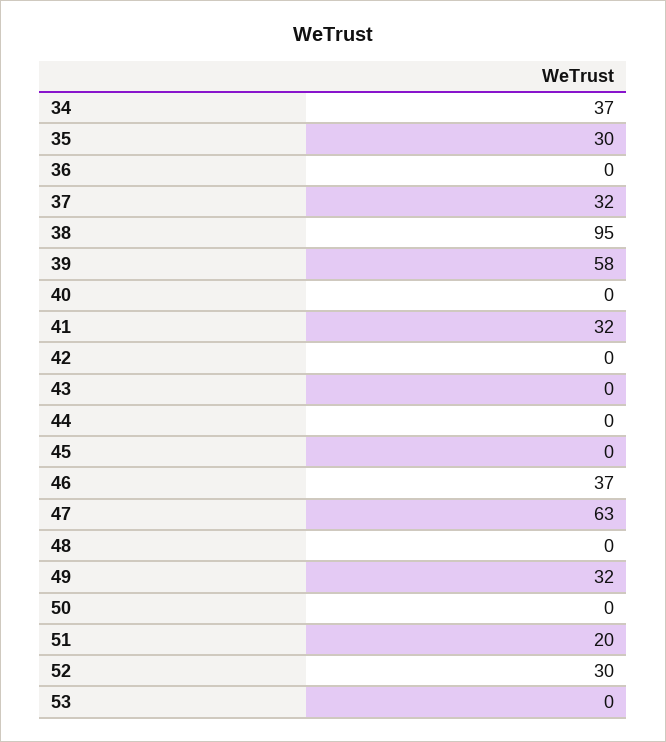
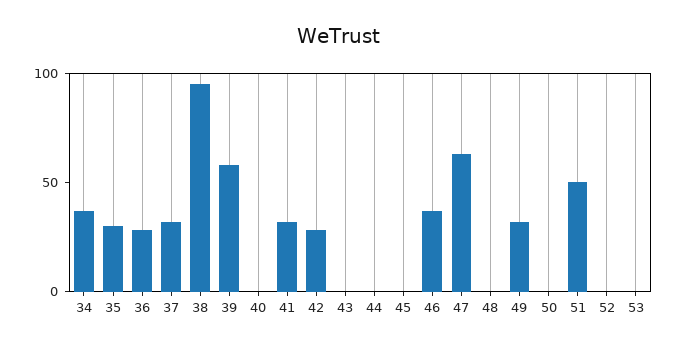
36: 0 -> 30
42: 0 -> 30
51: 20 -> 50
52: 30 -> 0

